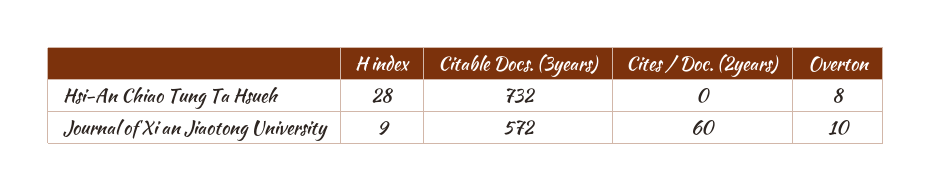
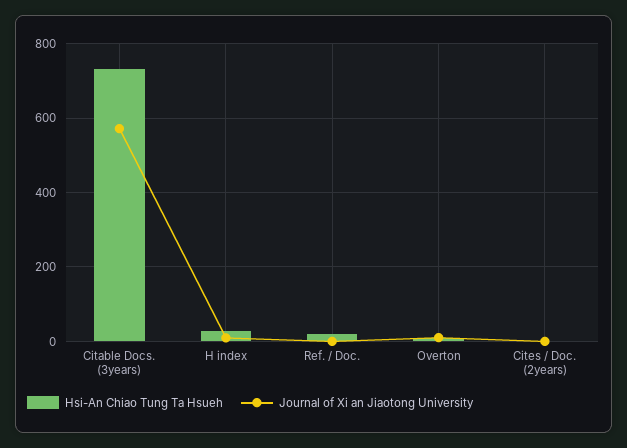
Journal of Xi an Jiaotong University, Cites / Doc. (2years): 60 -> 0
Hsi-An Chiao Tung Ta Hsueh, Ref. / Doc.: none -> 20
Journal of Xi an Jiaotong University, Ref. / Doc.: none -> 0

